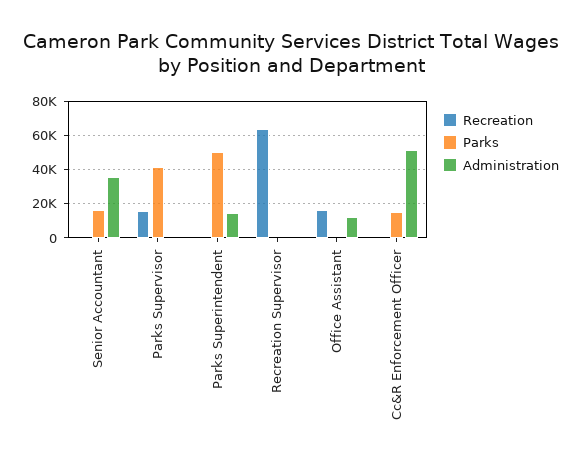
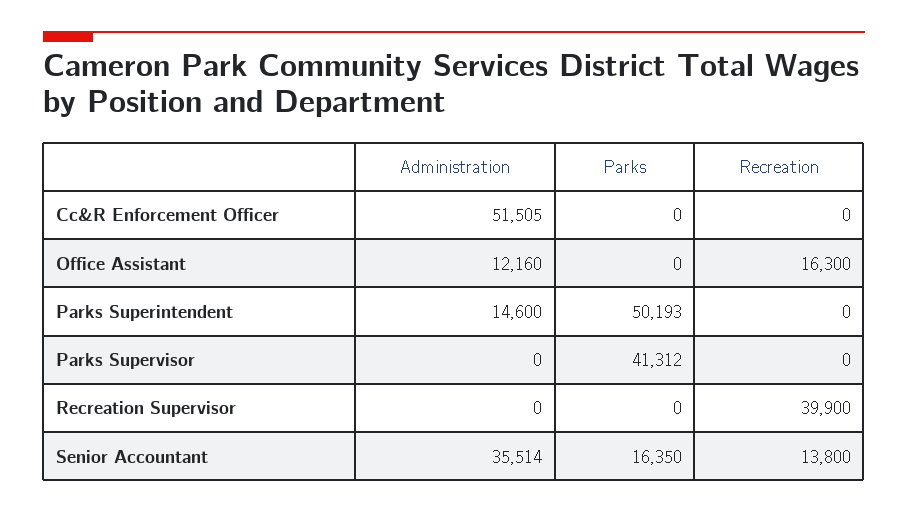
Recreation, Senior Accountant: 0 -> 13800
Recreation, Parks Supervisor: 15000 -> 0
Recreation, Recreation Supervisor: 65000 -> 39900
Parks, Cc&R Enforcement Officer: 15000 -> 0

